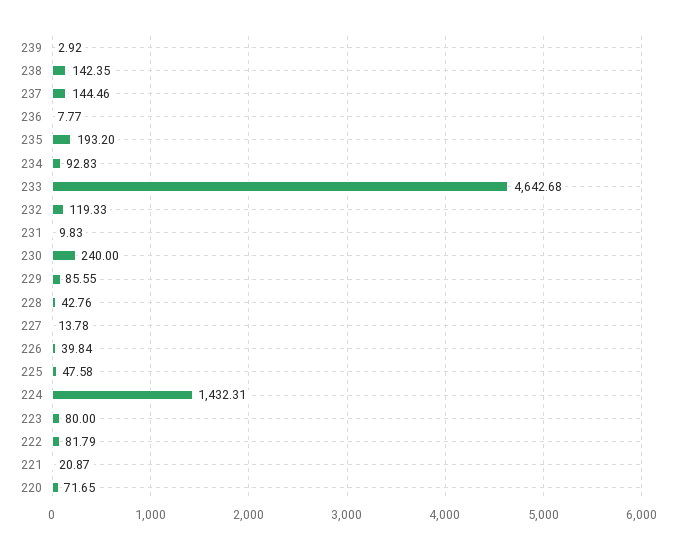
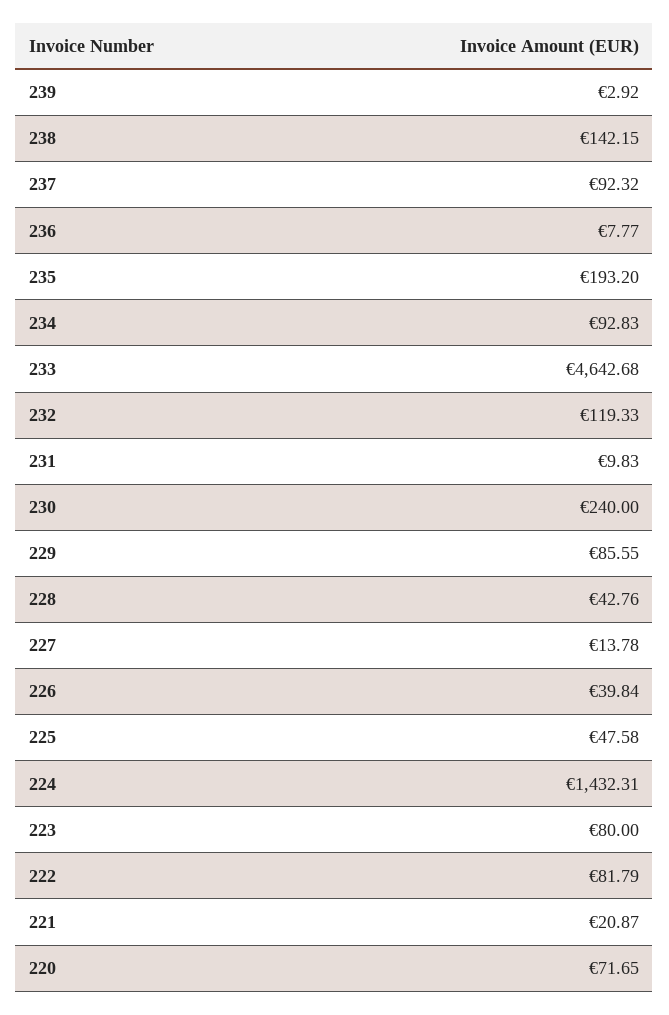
238: 142.35 -> 142.15
237: 144.46 -> 92.32

